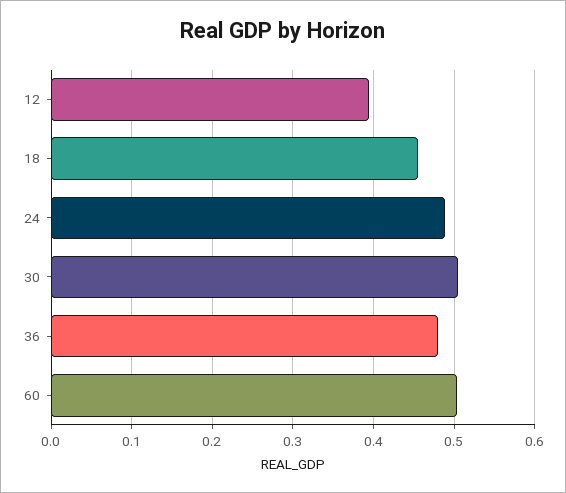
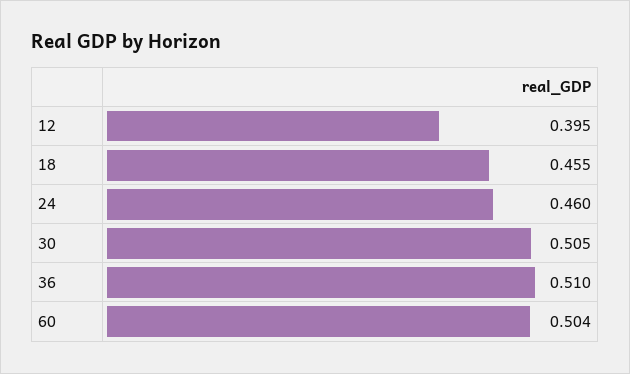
24: 0.49 -> 0.46
36: 0.48 -> 0.51

